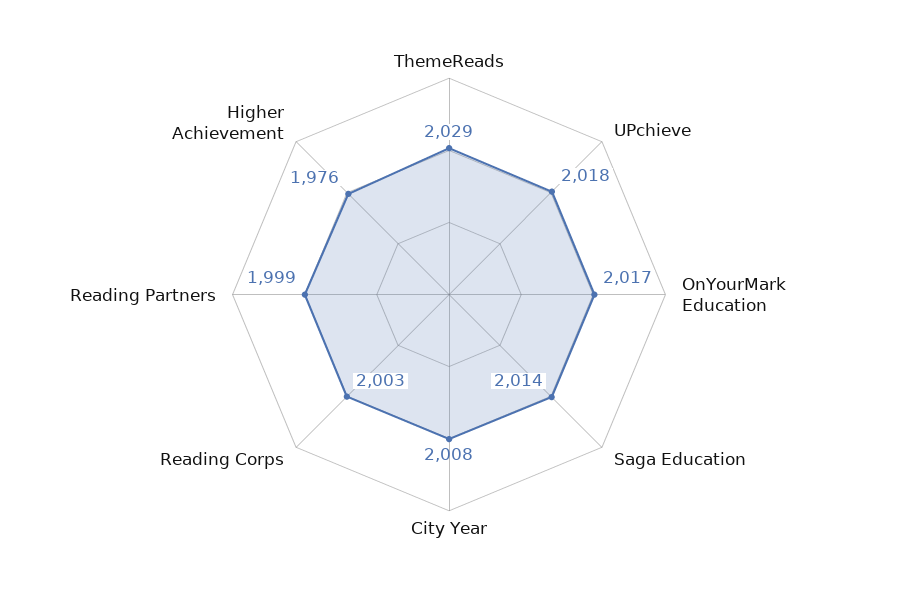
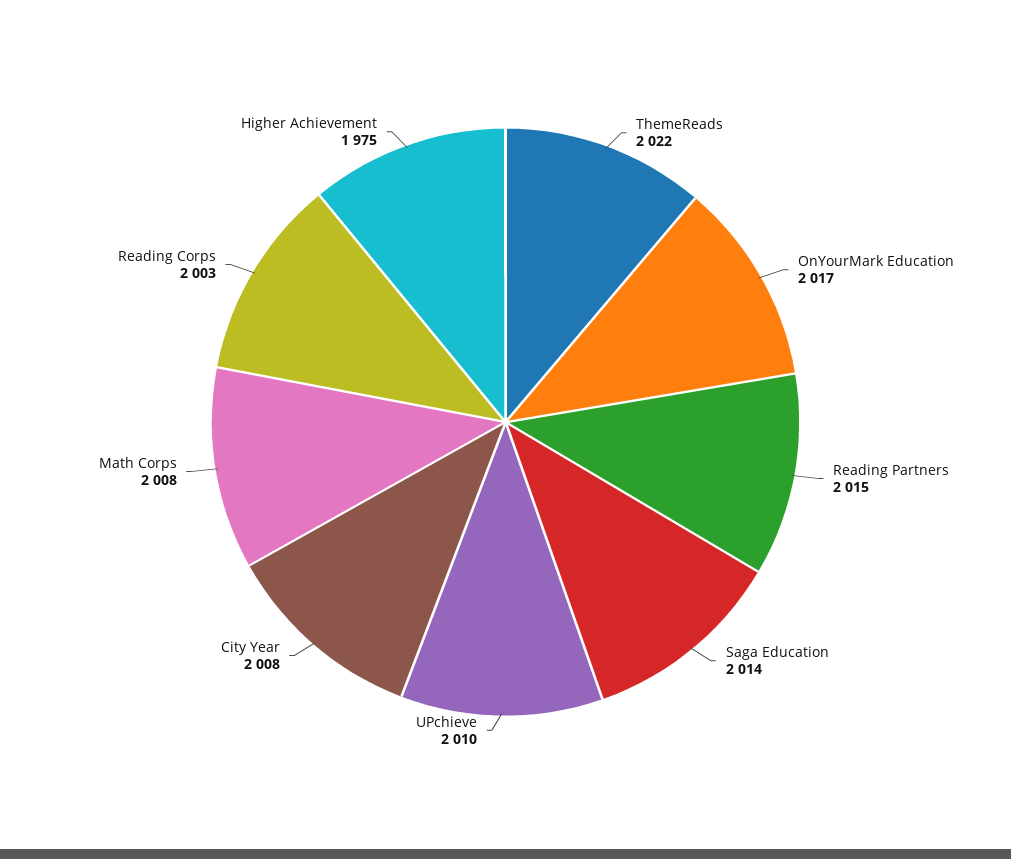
ThemeReads: 2029 -> 2022
UPchieve: 2018 -> 2010
Reading Partners: 1999 -> 2015
Higher Achievement: 1976 -> 1975
Math Corps: none -> 2008

